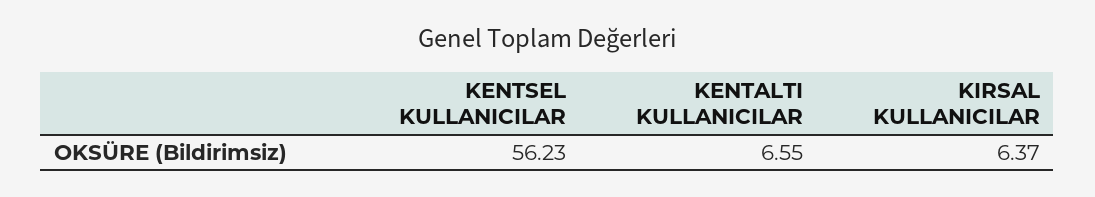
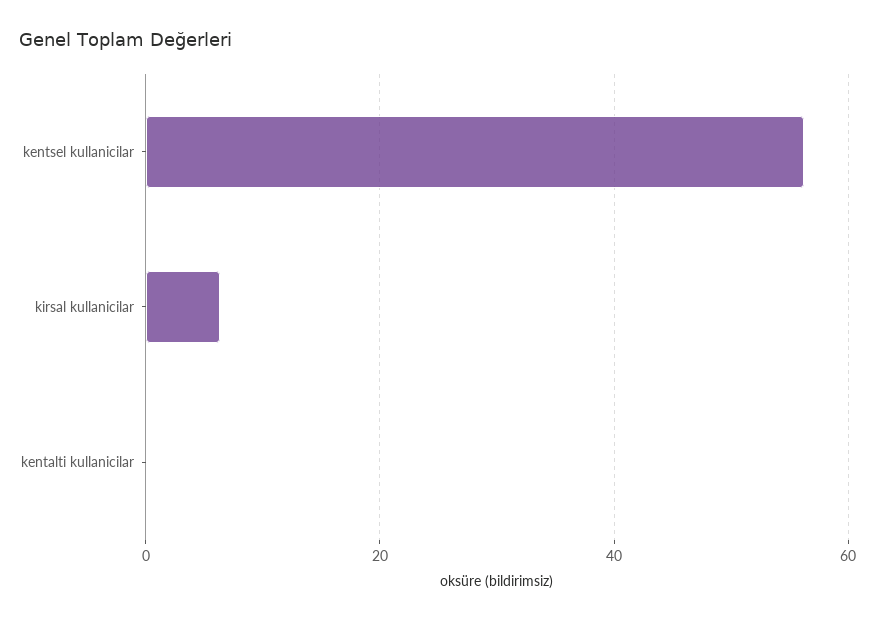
KENTALTI KULLANICILAR: 6.55 -> 0

